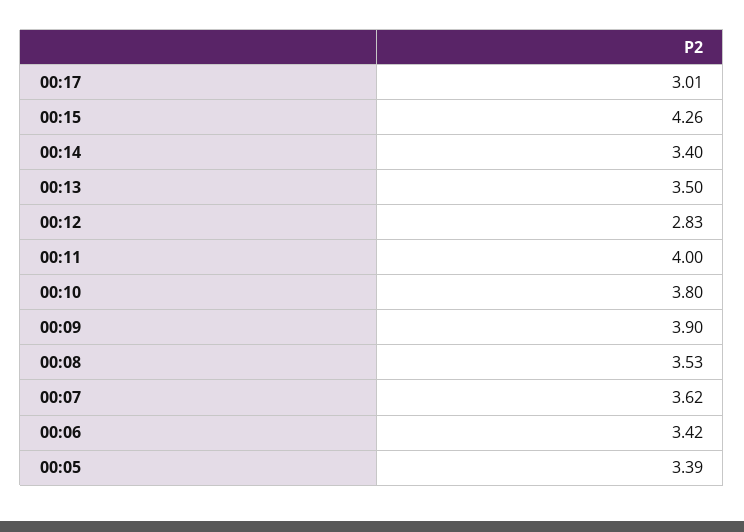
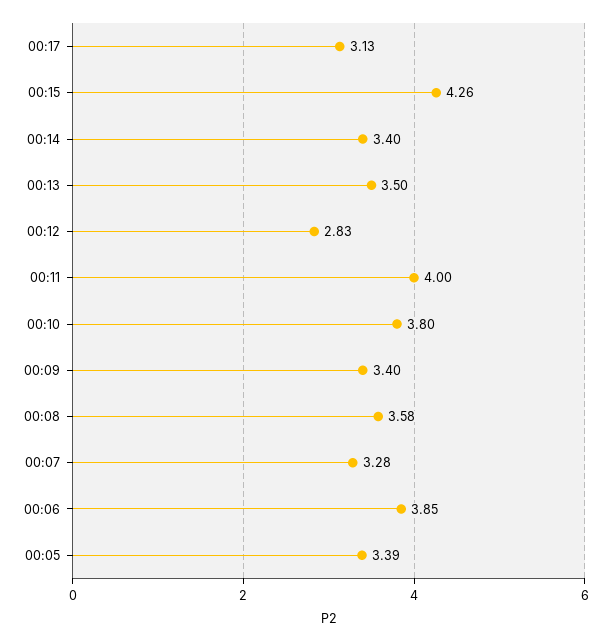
00:17: 3.01 -> 3.13
00:09: 3.9 -> 3.4
00:08: 3.53 -> 3.58
00:07: 3.62 -> 3.28
00:06: 3.42 -> 3.85

